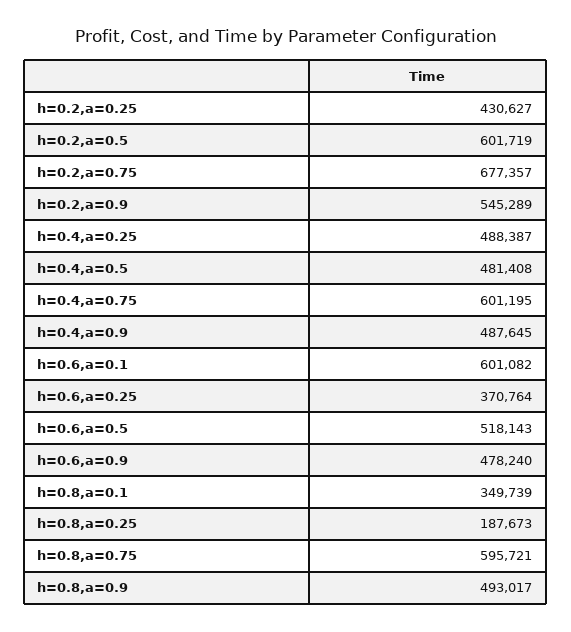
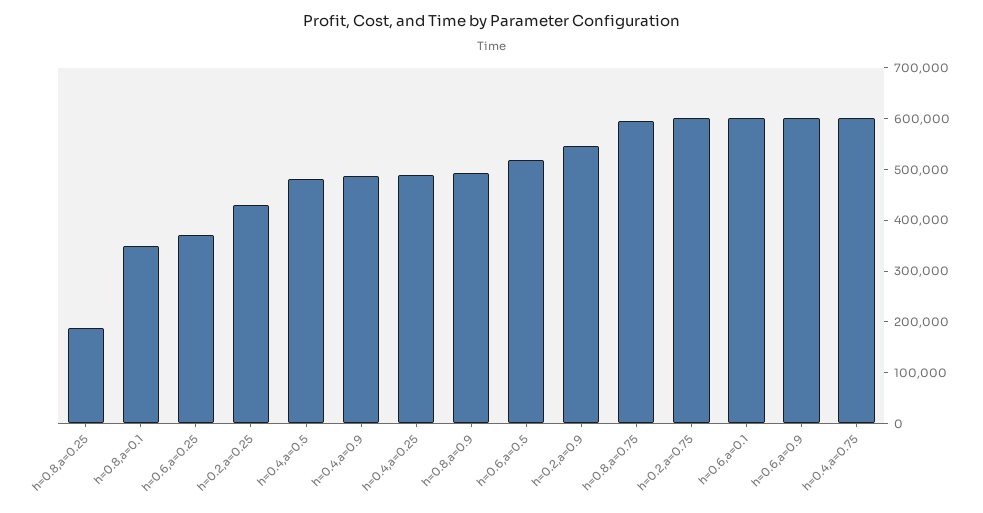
h=0.2,a=0.5: 601719 -> none
h=0.2,a=0.75: 677357 -> 600000
h=0.6,a=0.9: 478240 -> 600000

